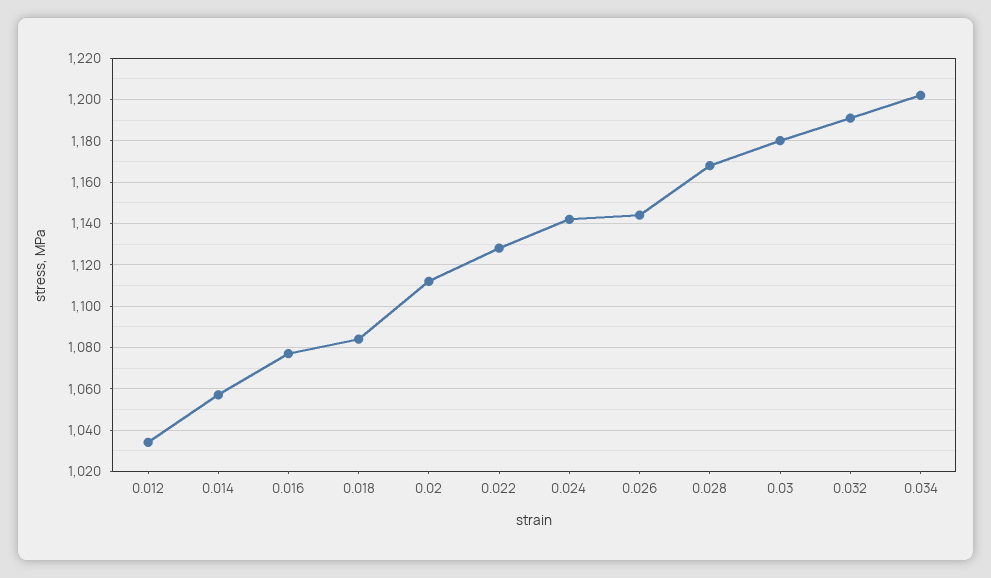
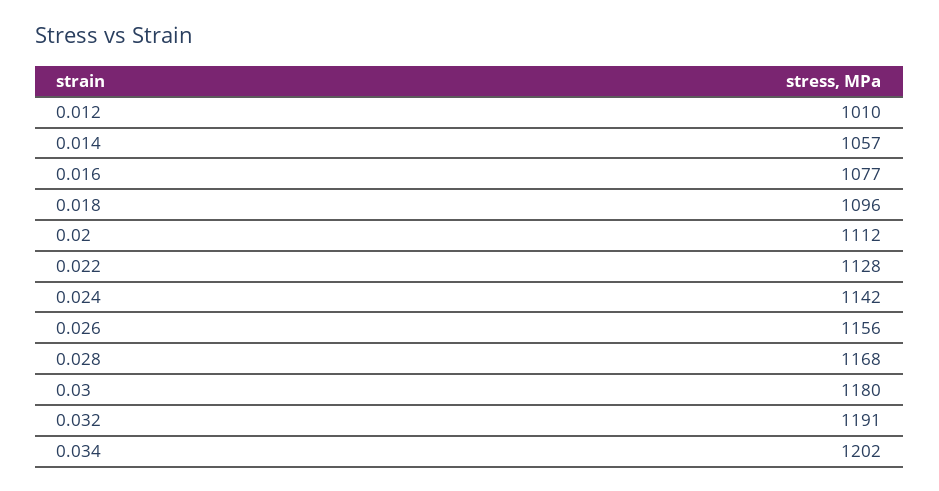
0.012: 1035 -> 1010
0.018: 1085 -> 1096
0.026: 1145 -> 1156

